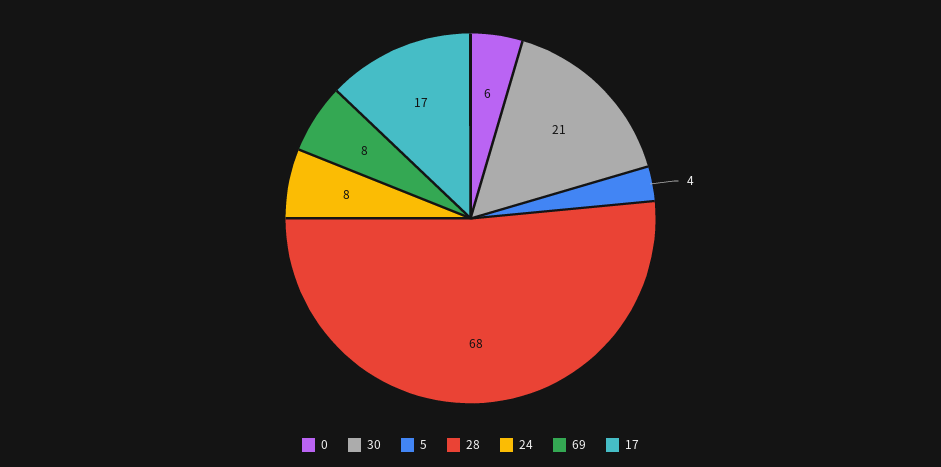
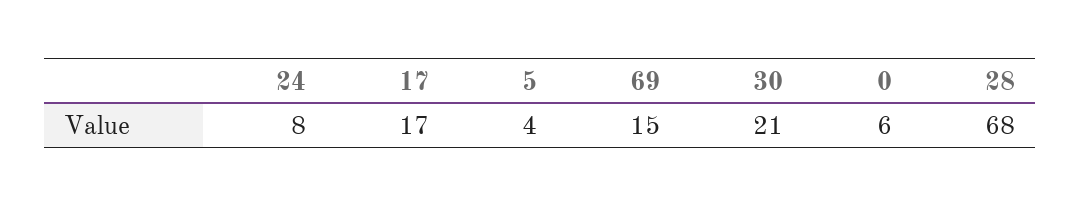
69: 8 -> 15

